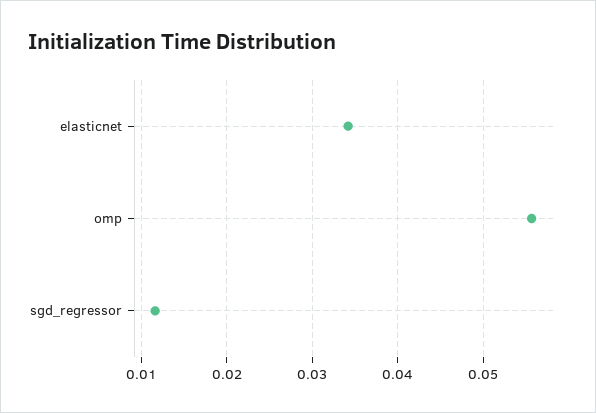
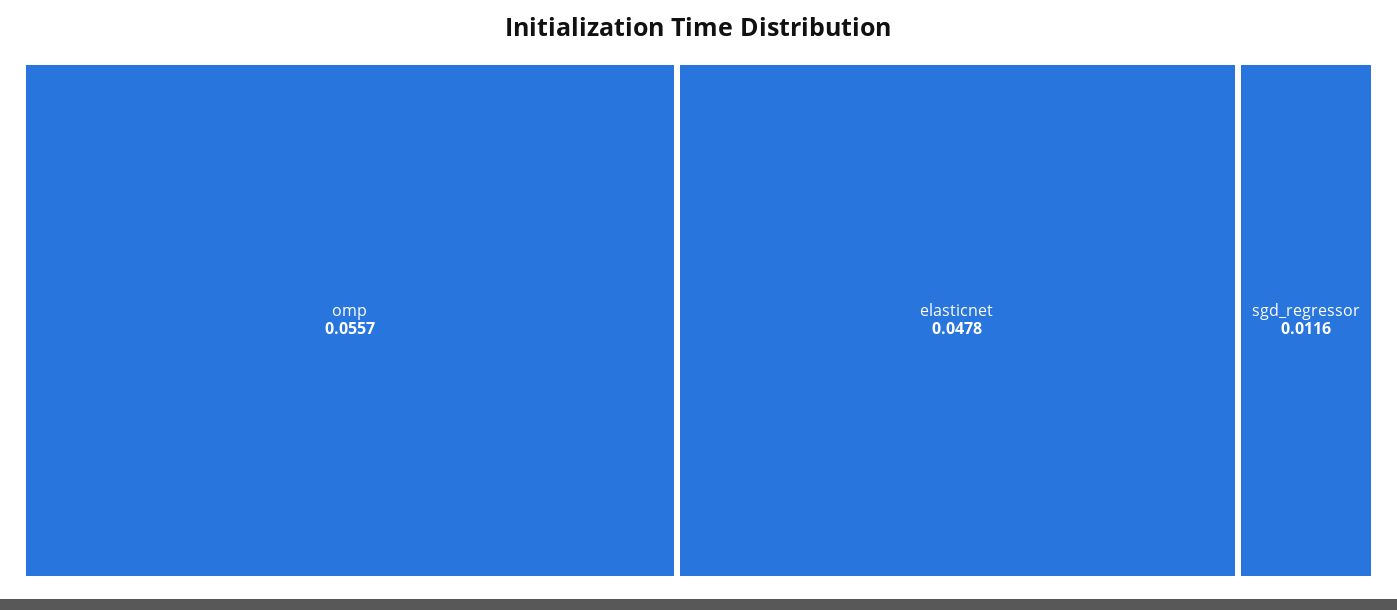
elasticnet: 0.034 -> 0.0478

